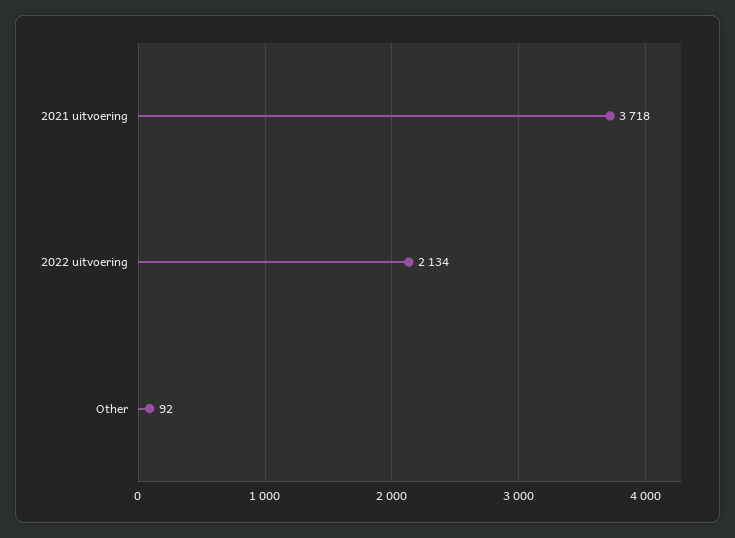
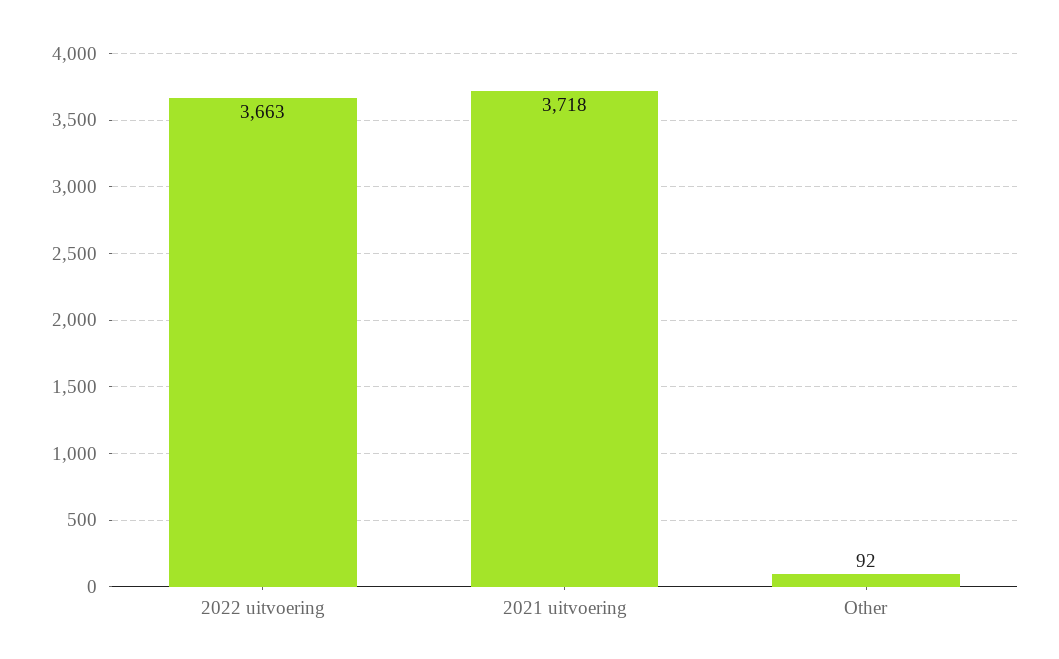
2022 uitvoering: 2134 -> 3663

